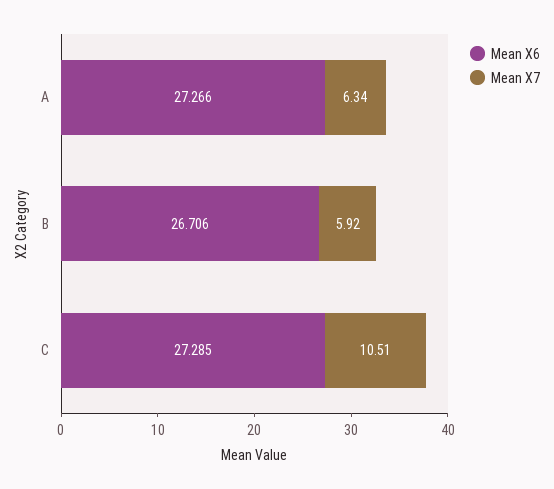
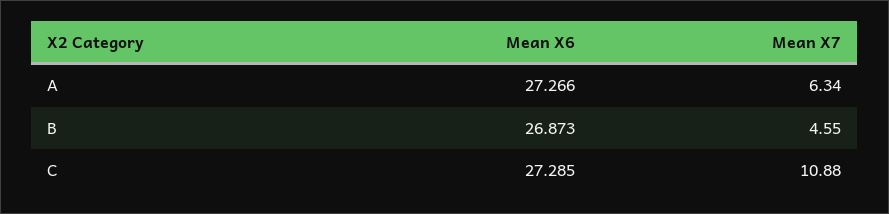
Mean X6, B: 26.706 -> 26.873
Mean X7, B: 5.92 -> 4.55
Mean X7, C: 10.51 -> 10.88

